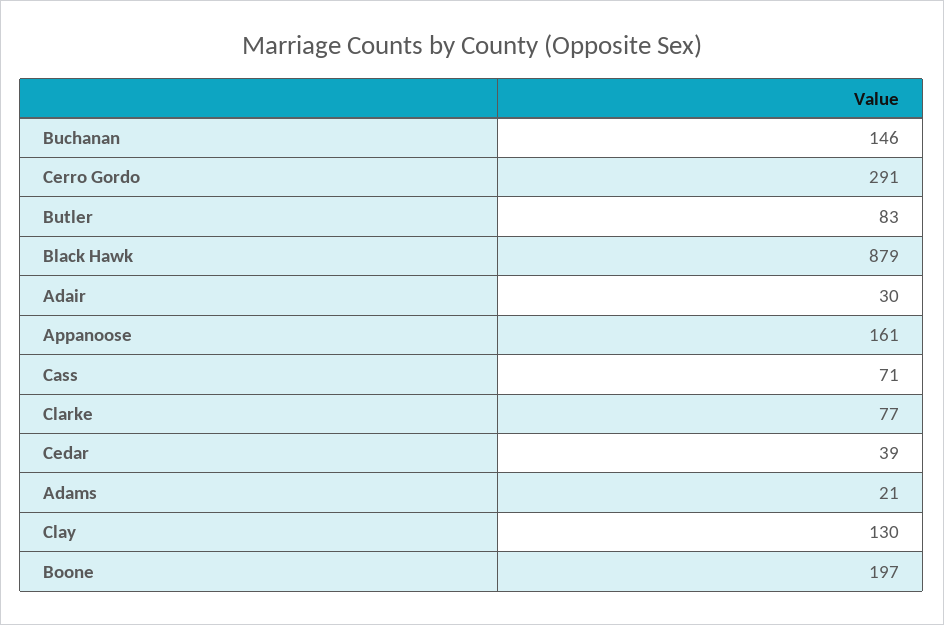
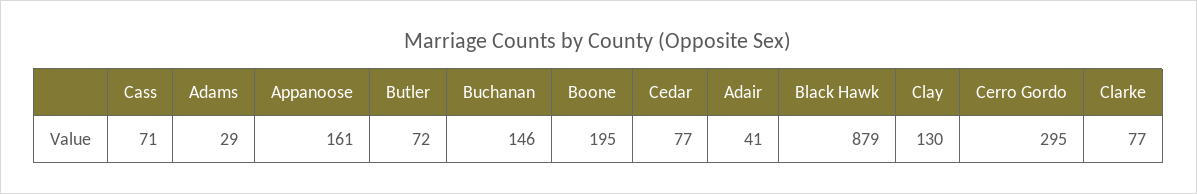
Cerro Gordo: 291 -> 295
Butler: 83 -> 72
Adair: 30 -> 41
Cedar: 39 -> 77
Adams: 21 -> 29
Boone: 197 -> 195

